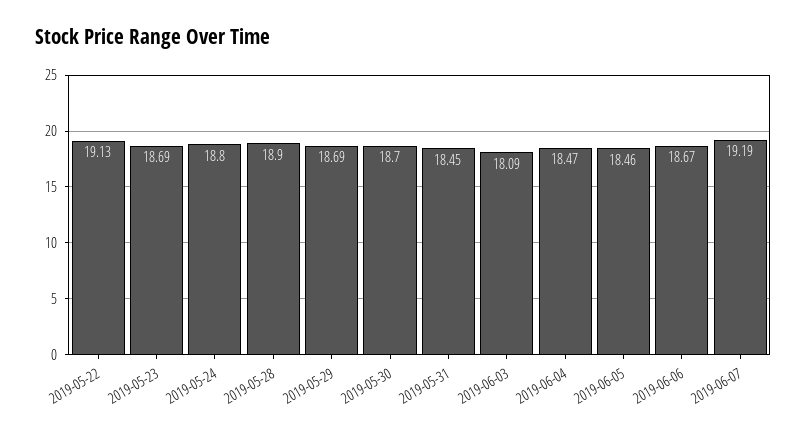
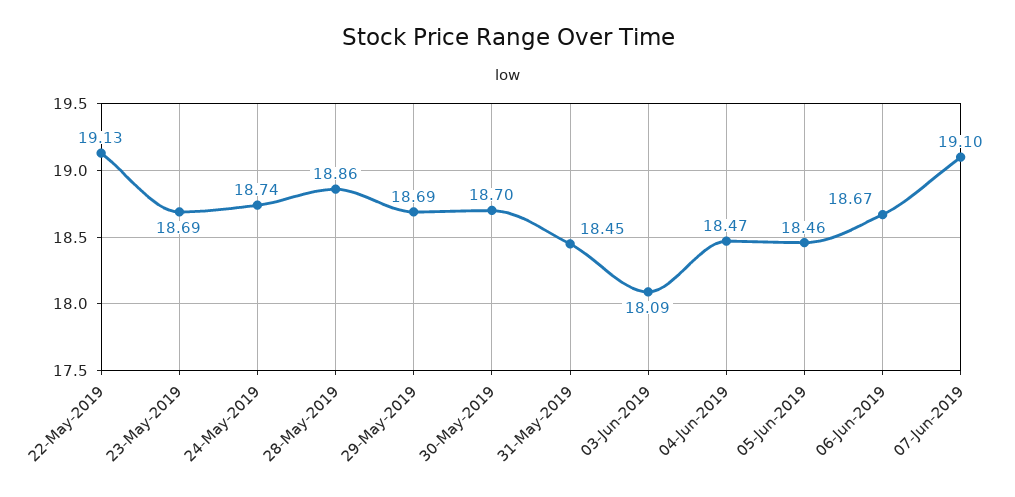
2019-05-24: 18.8 -> 18.74
2019-05-28: 18.9 -> 18.86
2019-06-07: 19.19 -> 19.1

